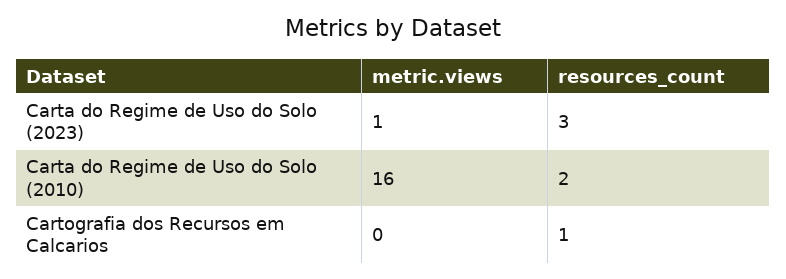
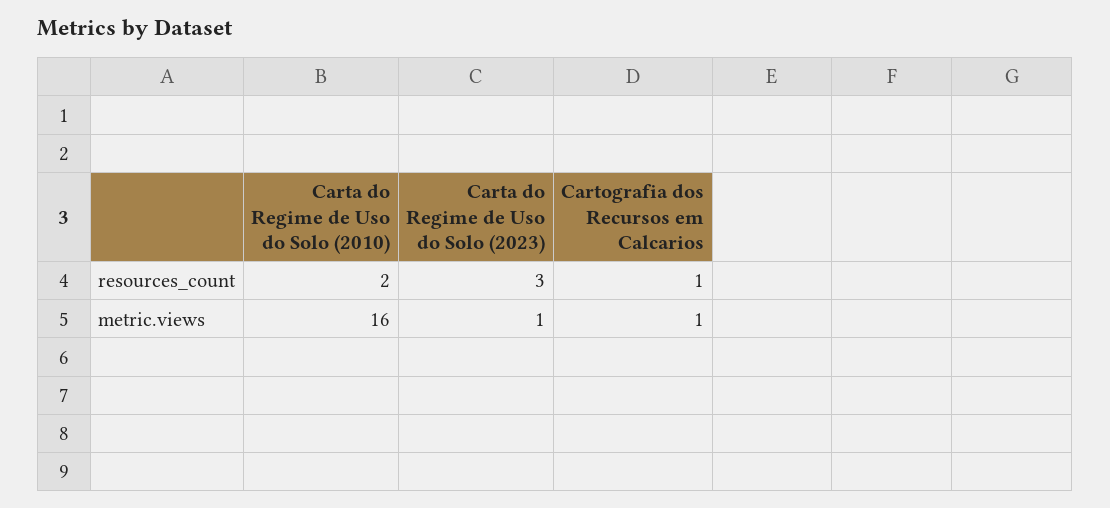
metric.views, Cartografia dos Recursos em Calcarios: 0 -> 1

